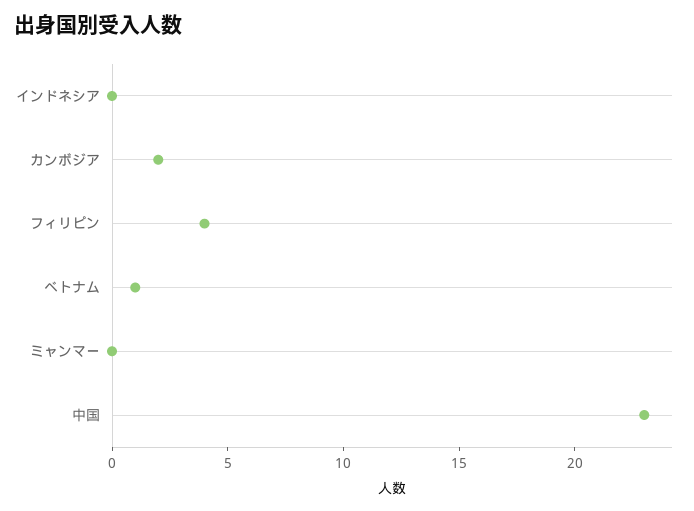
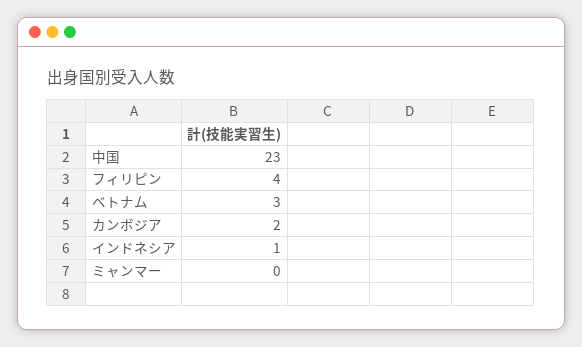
インドネシア: 0 -> 1
ベトナム: 1 -> 3

